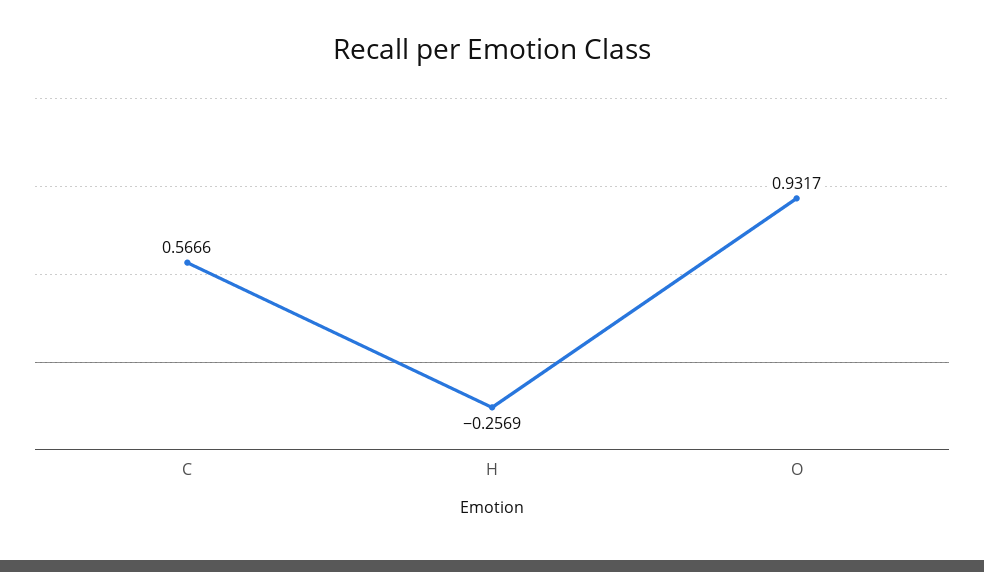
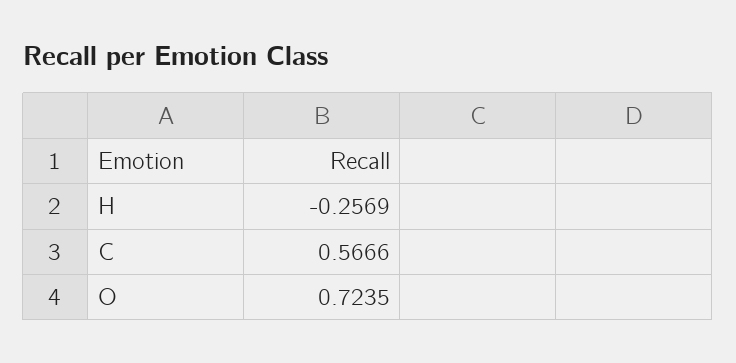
O: 0.9317 -> 0.7235

